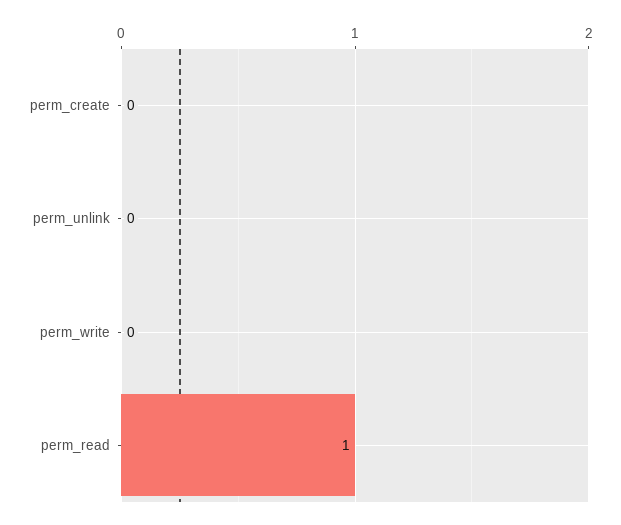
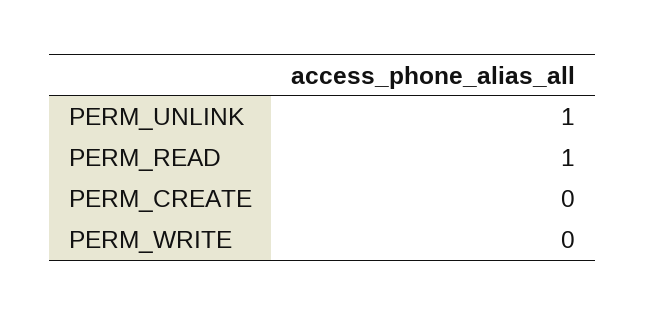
perm_unlink: 0 -> 1

